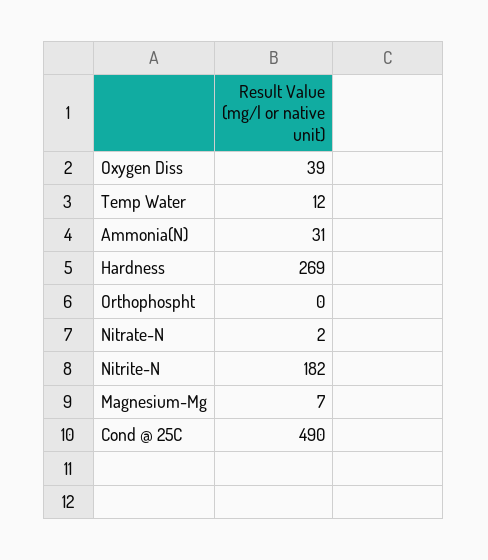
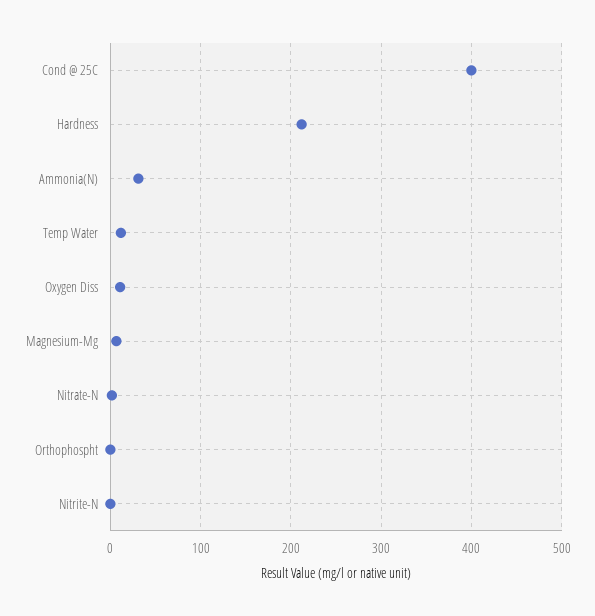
Oxygen Diss: 39 -> 10
Hardness: 269 -> 210
Nitrite-N: 182 -> 0
Cond @ 25C: 490 -> 400

